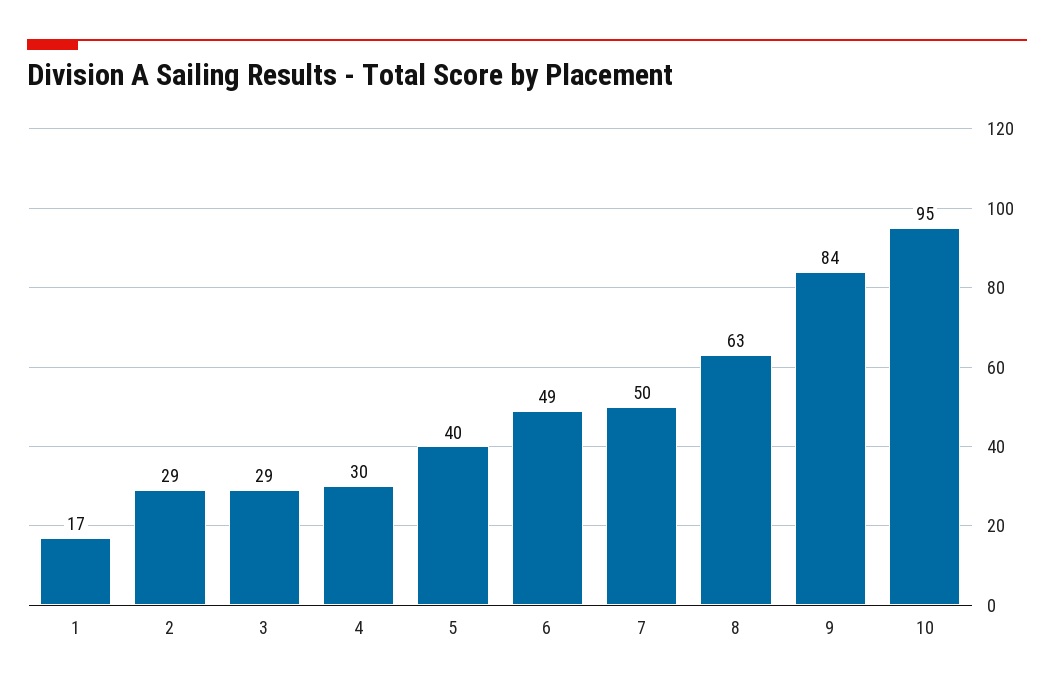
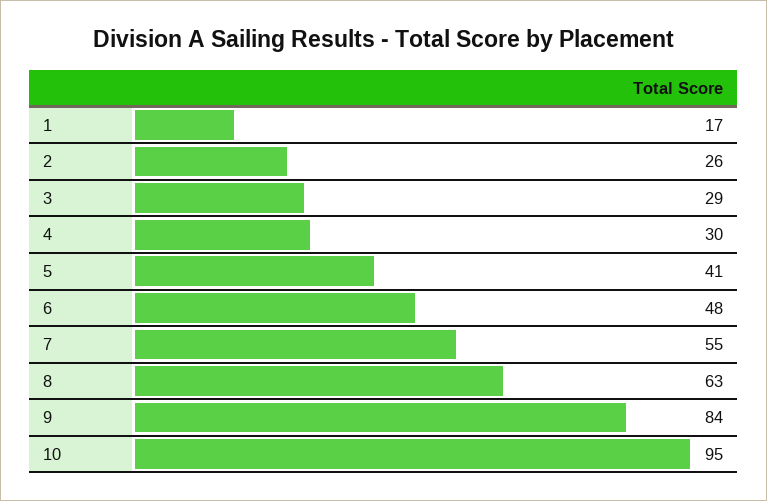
2: 29 -> 26
5: 40 -> 41
6: 49 -> 48
7: 50 -> 55

